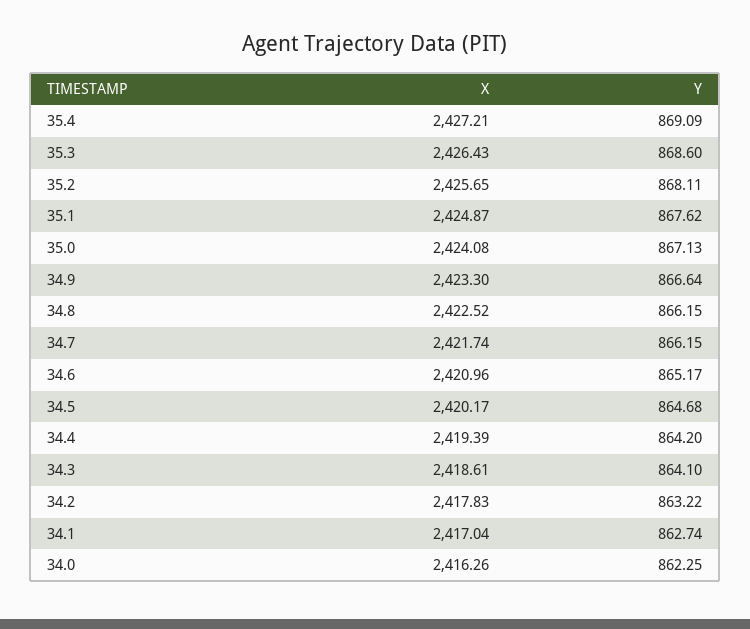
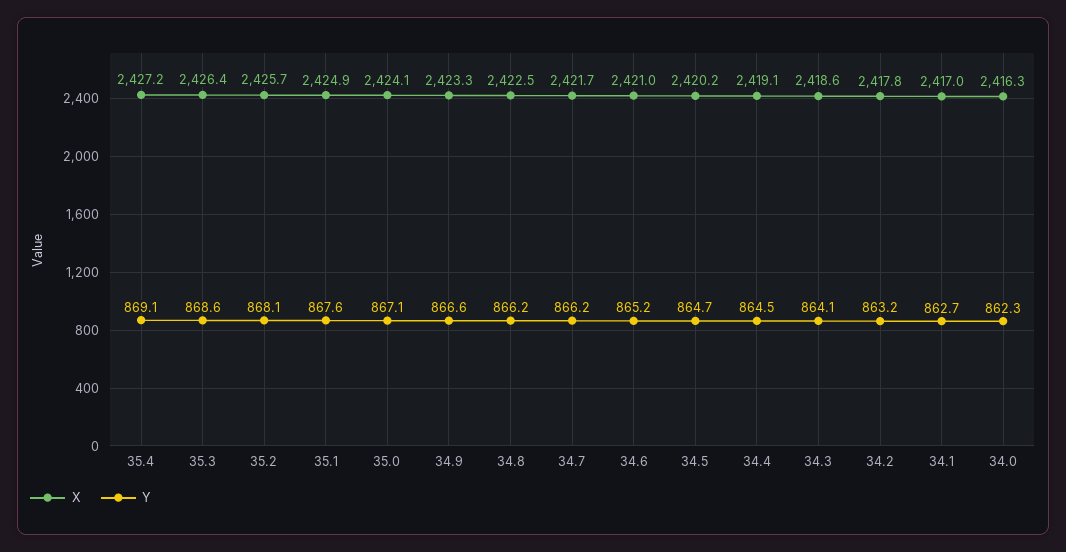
X, 34.4: 2419.39 -> 2419.1
Y, 34.4: 864.2 -> 864.5

